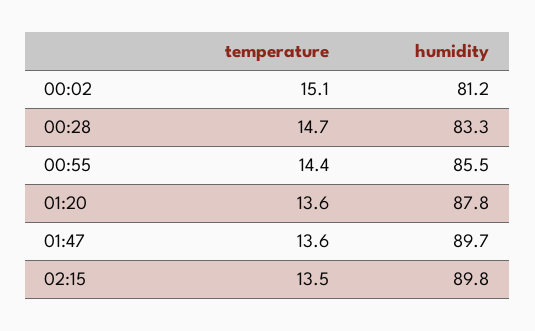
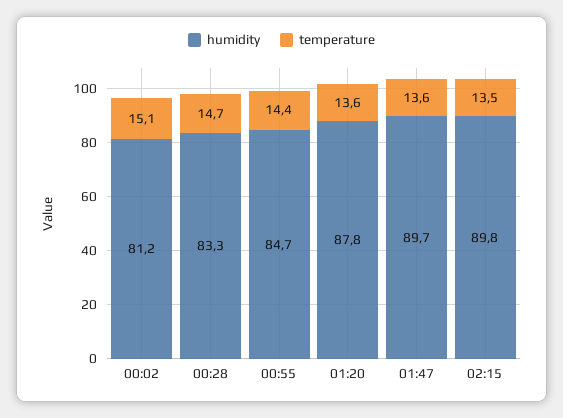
humidity, 00:55: 85.5 -> 84.7

